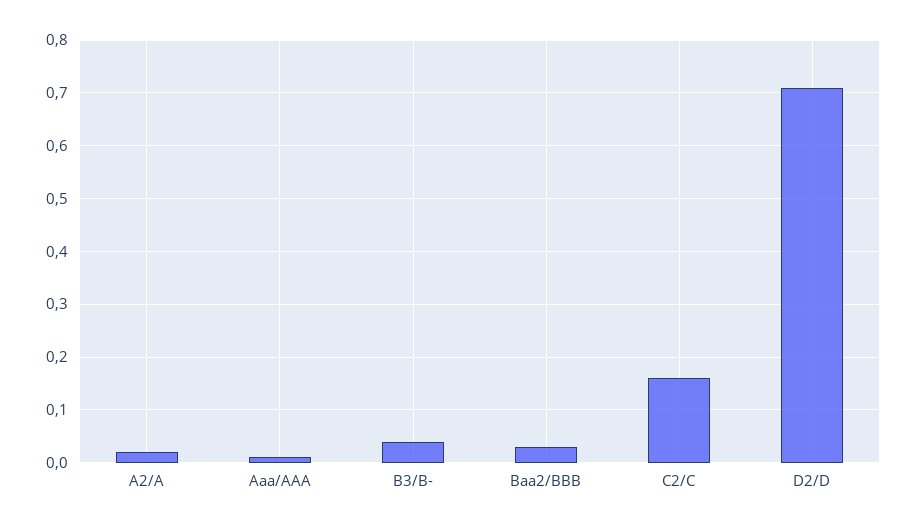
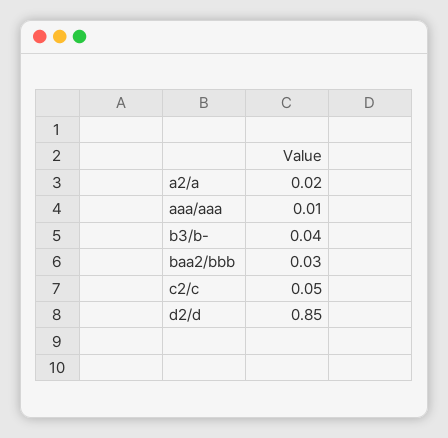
C2/C: 0.15 -> 0.05
D2/D: 0.7 -> 0.85

